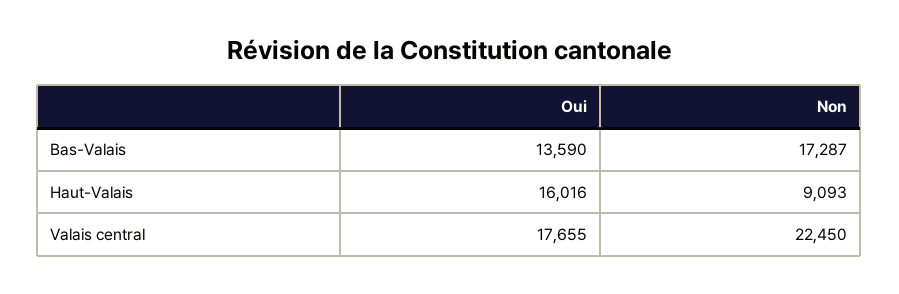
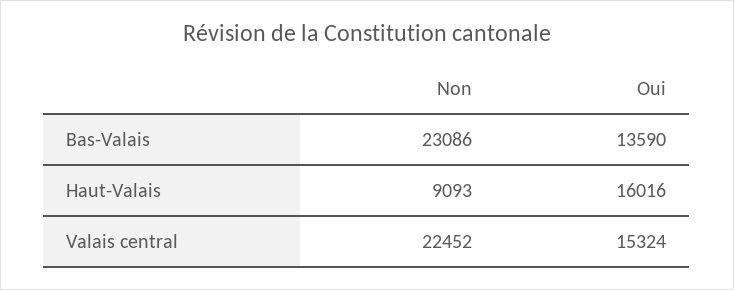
Non, Bas-Valais: 17287 -> 23086
Oui, Valais central: 17655 -> 15324
Non, Valais central: 22450 -> 22452

